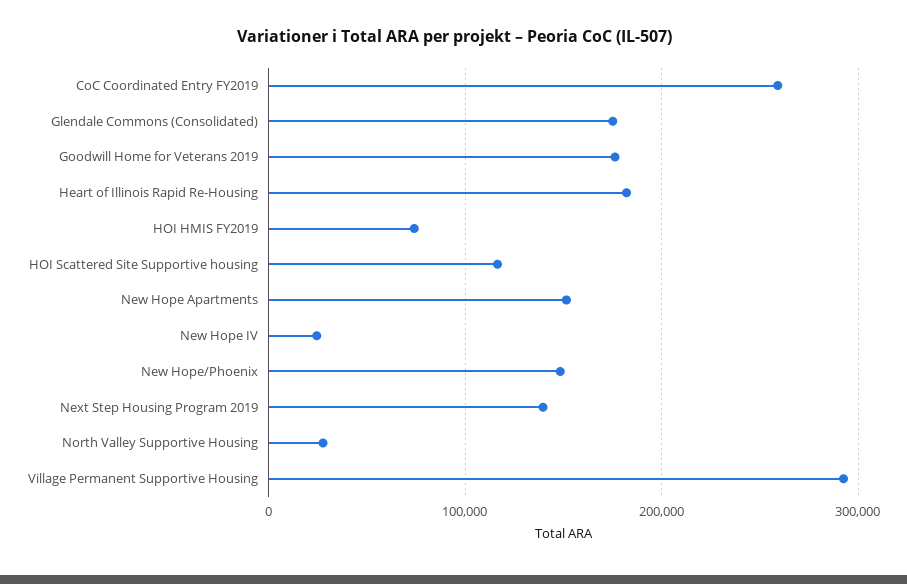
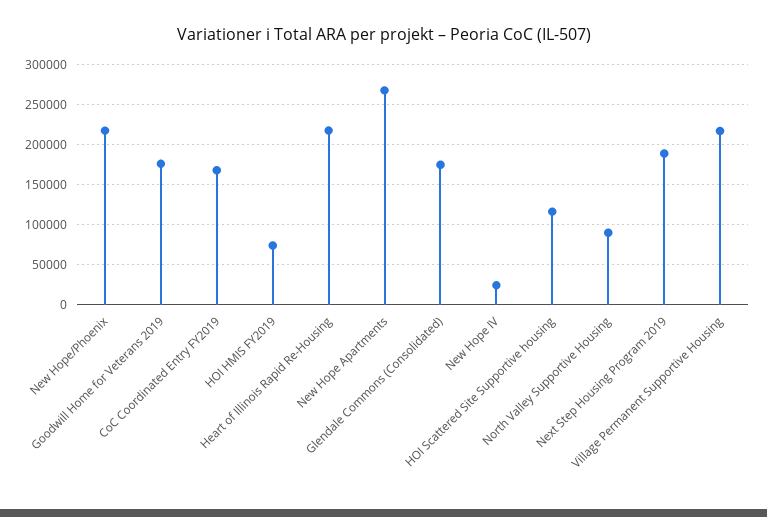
CoC Coordinated Entry FY2019: 260000 -> 170000
Heart of Illinois Rapid Re-Housing: 180000 -> 220000
New Hope Apartments: 150000 -> 270000
New Hope/Phoenix: 150000 -> 220000
Next Step Housing Program 2019: 140000 -> 190000
North Valley Supportive Housing: 30000 -> 90000
Village Permanent Supportive Housing: 290000 -> 220000

